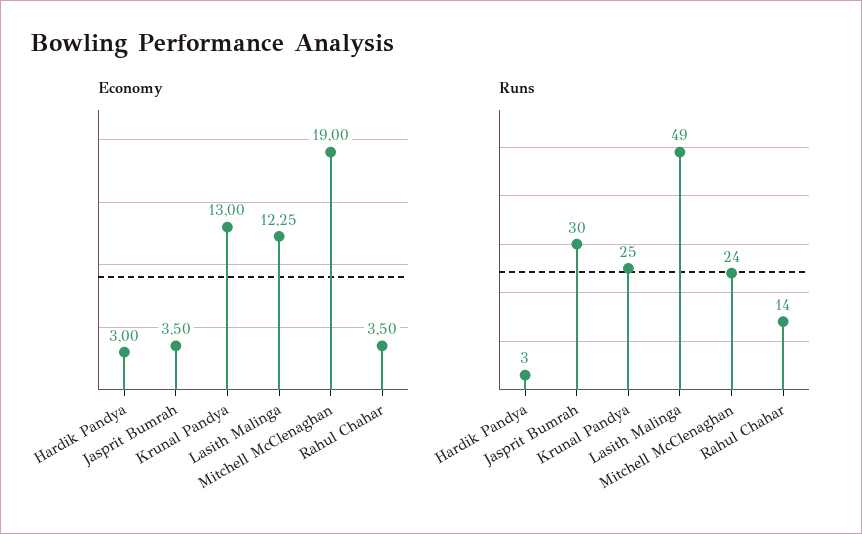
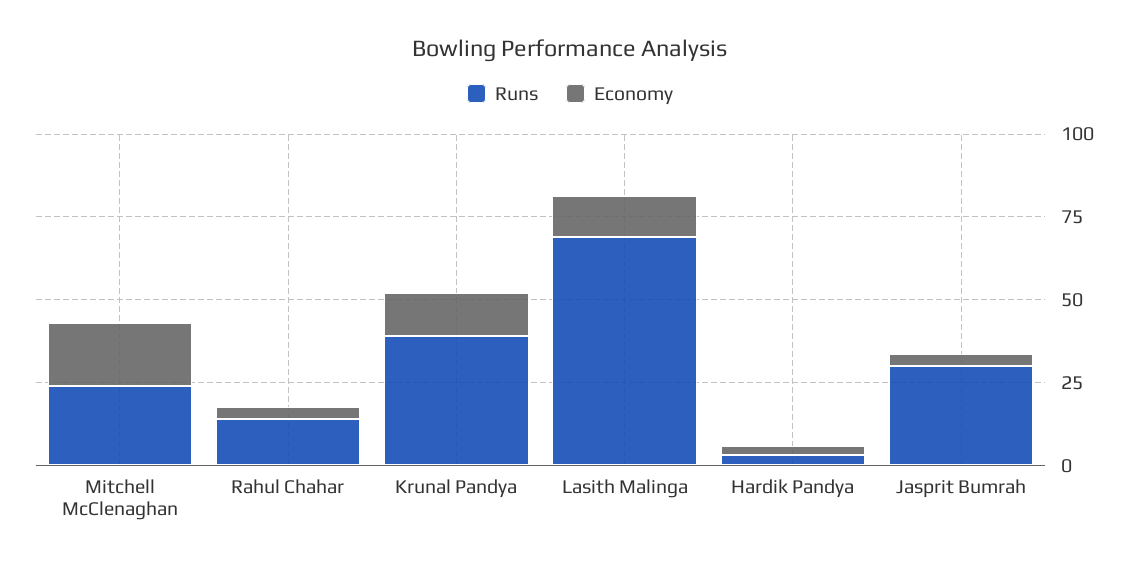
Runs, Krunal Pandya: 25 -> 40
Runs, Lasith Malinga: 49 -> 70

